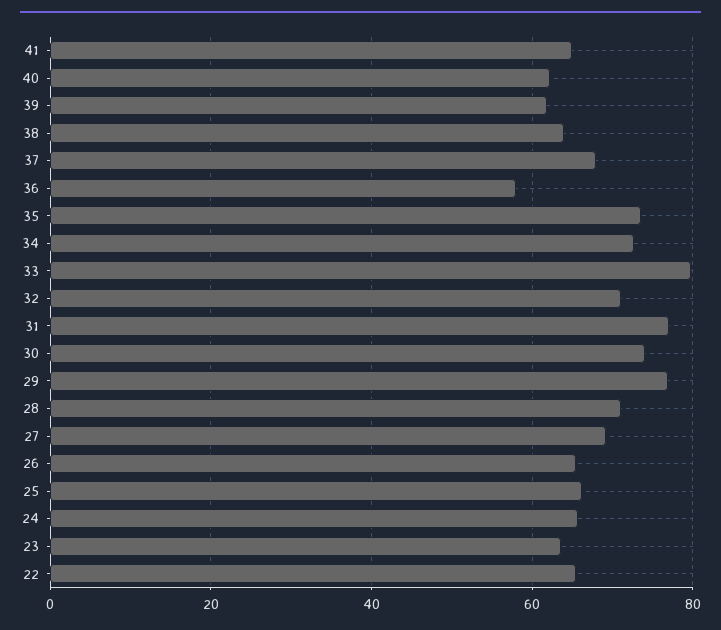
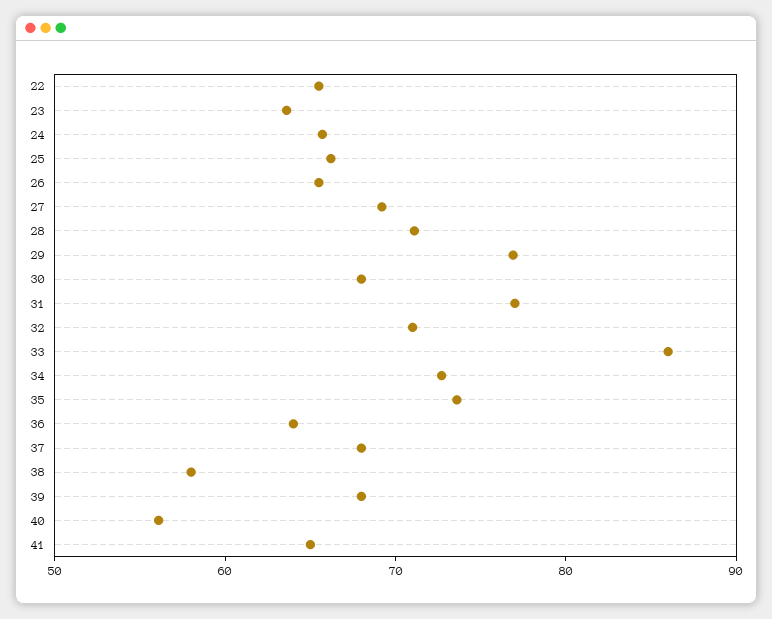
40: 62 -> 56
39: 62 -> 68
38: 64 -> 58
36: 58 -> 64
33: 80 -> 86
30: 74 -> 68

